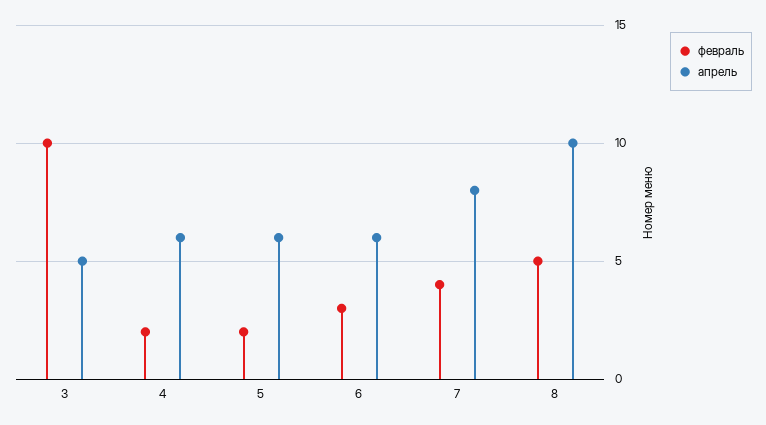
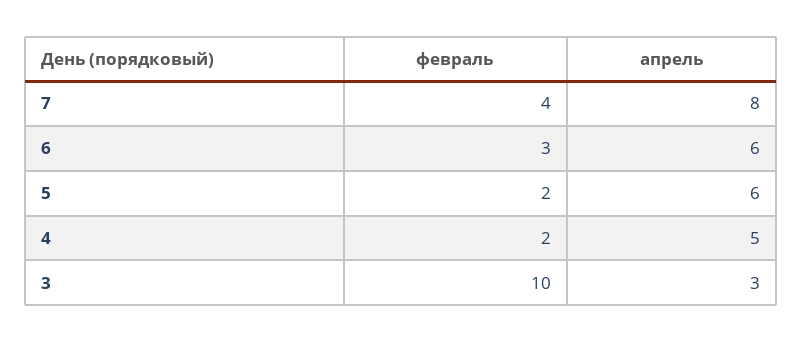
апрель, 3: 5 -> 3
апрель, 4: 6 -> 5
февраль, 8: 5 -> none
апрель, 8: 10 -> none

